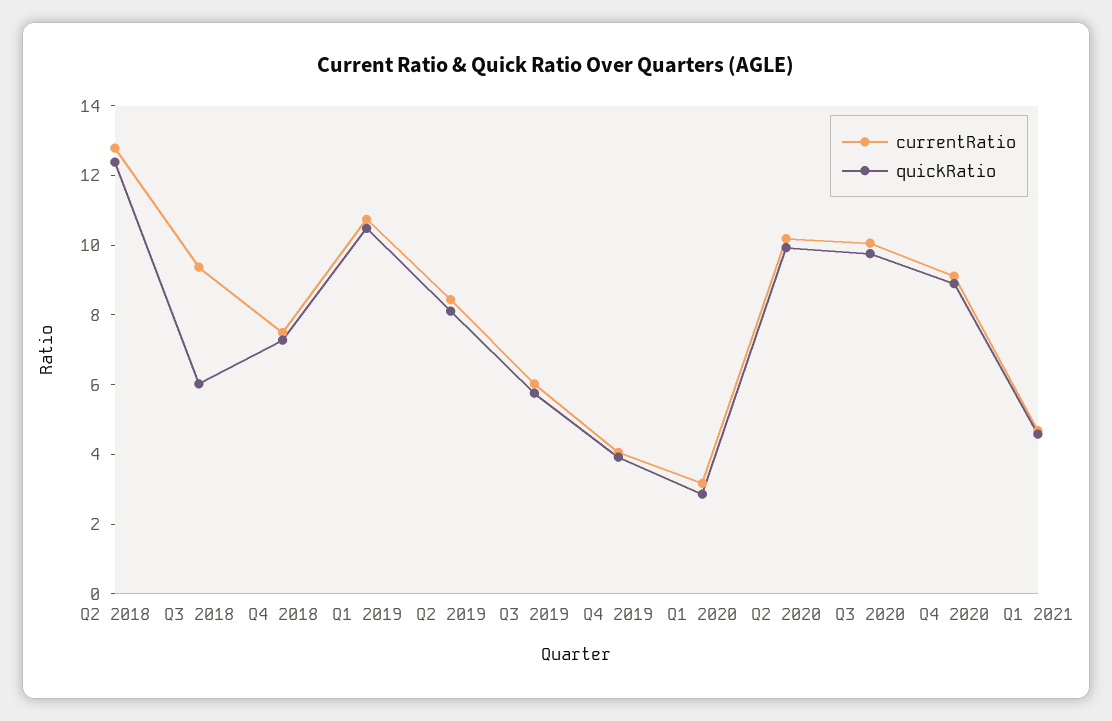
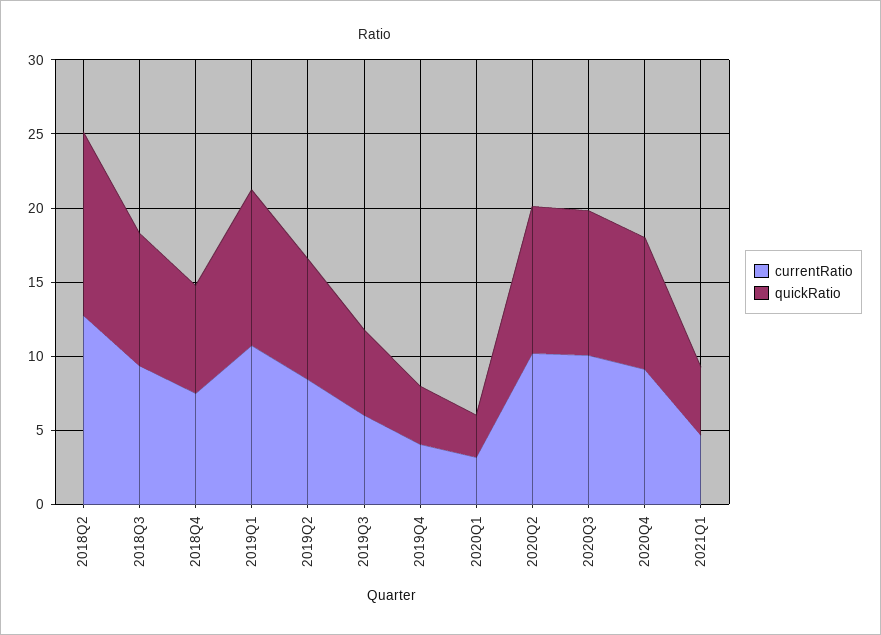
quickRatio, Q3 2018: 6 -> 9

